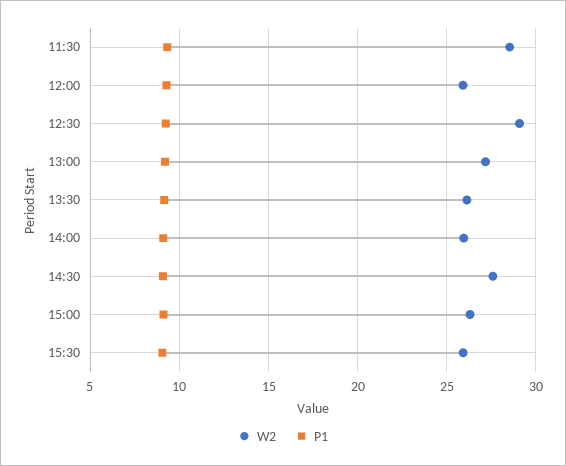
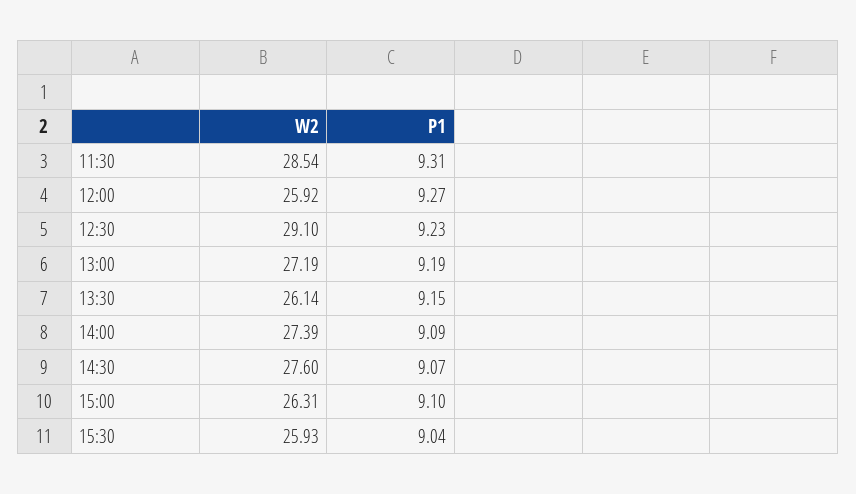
W2, 14:00: 26 -> 27.39

